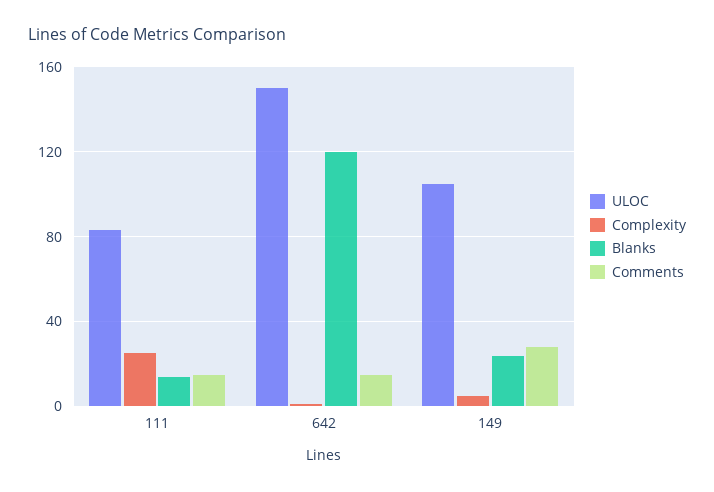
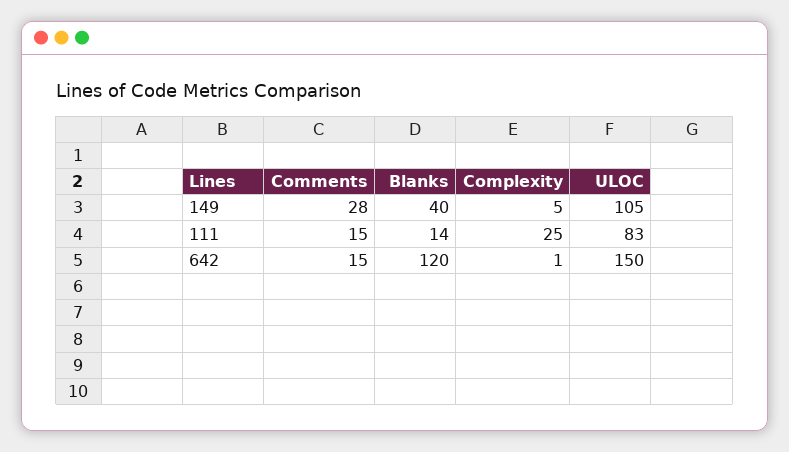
Blanks, 149: 25 -> 40

